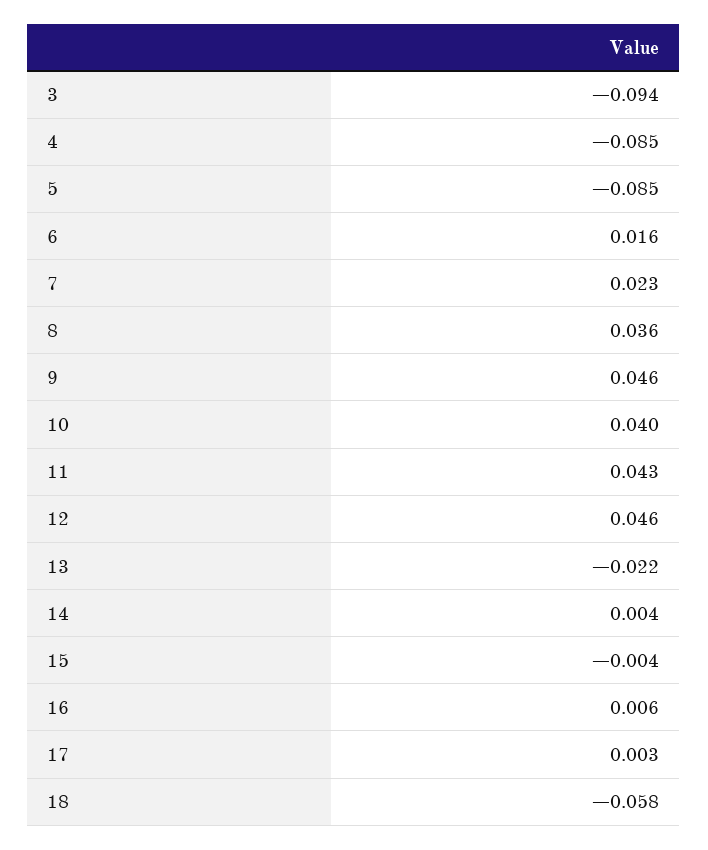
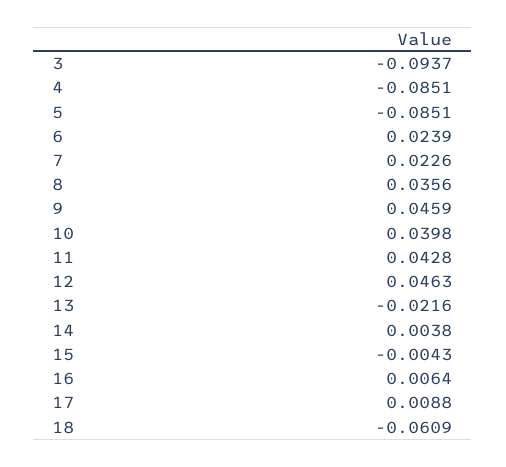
6: 0.016 -> 0.0239
17: 0.003 -> 0.0088
18: -0.058 -> -0.0609

